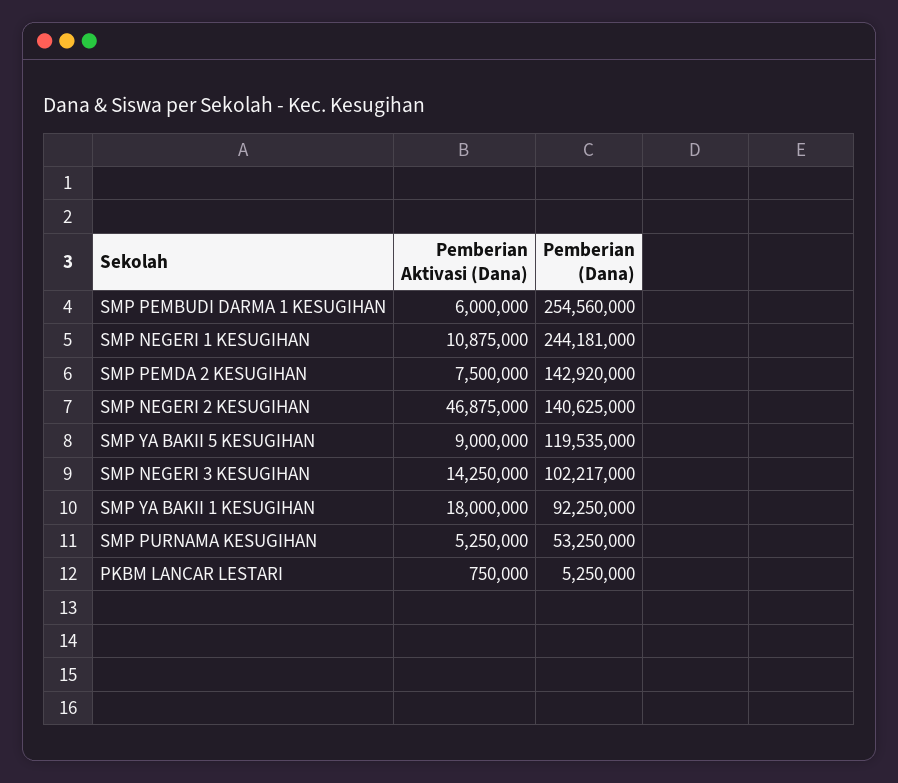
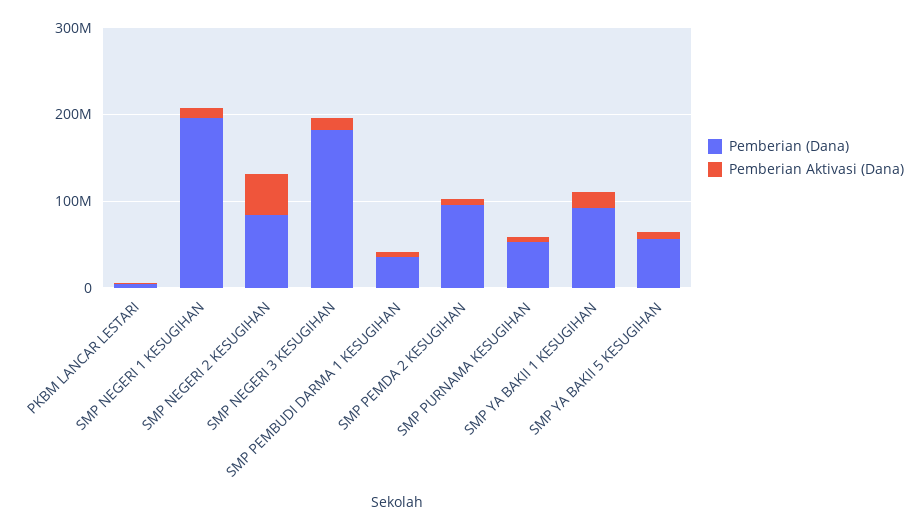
Pemberian (Dana), SMP PEMBUDI DARMA 1 KESUGIHAN: 254560000 -> 40000000
Pemberian (Dana), SMP NEGERI 1 KESUGIHAN: 244181000 -> 200000000
Pemberian (Dana), SMP PEMDA 2 KESUGIHAN: 142920000 -> 100000000
Pemberian (Dana), SMP NEGERI 2 KESUGIHAN: 140625000 -> 80000000
Pemberian (Dana), SMP YA BAKII 5 KESUGIHAN: 119535000 -> 60000000
Pemberian (Dana), SMP NEGERI 3 KESUGIHAN: 102217000 -> 180000000

